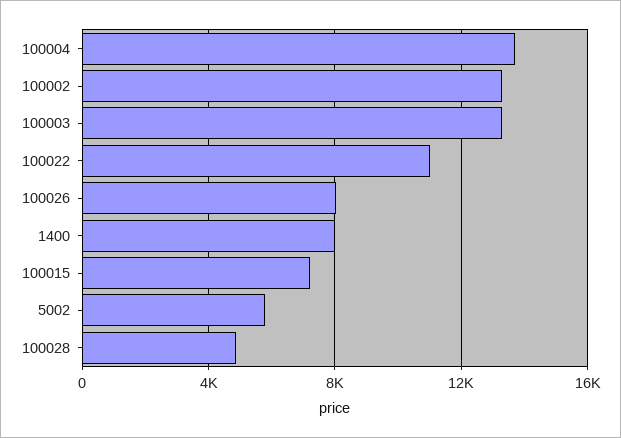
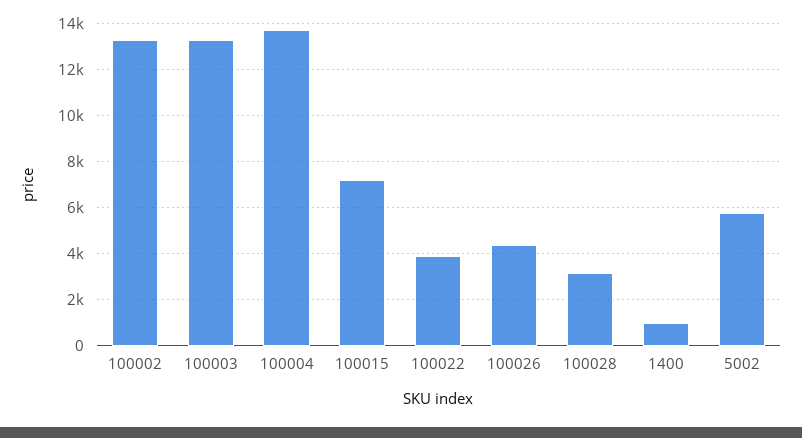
100022: 11000 -> 4000
100026: 8000 -> 4500
1400: 8000 -> 1000
100028: 5000 -> 3000

